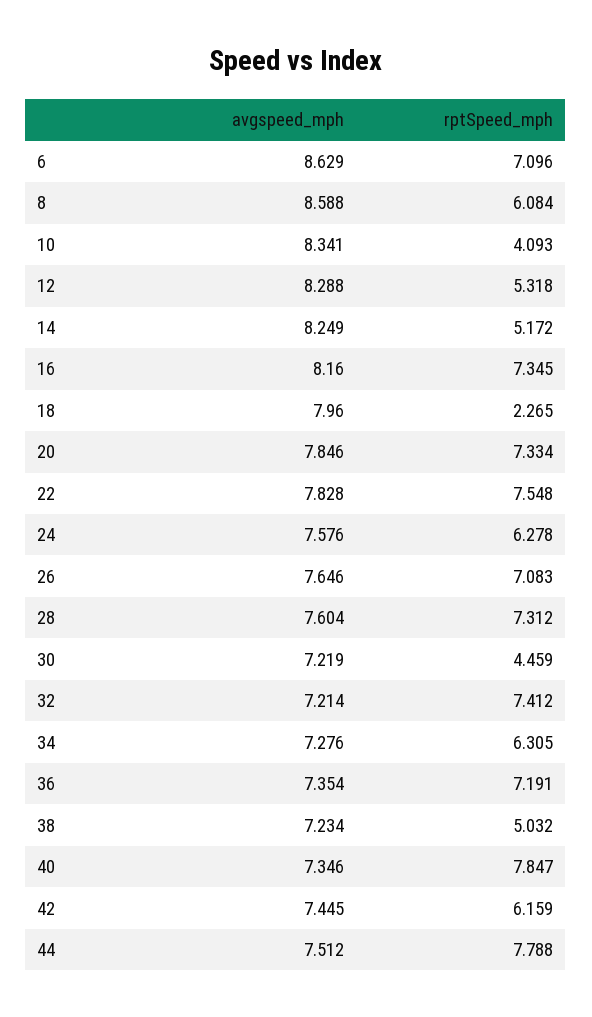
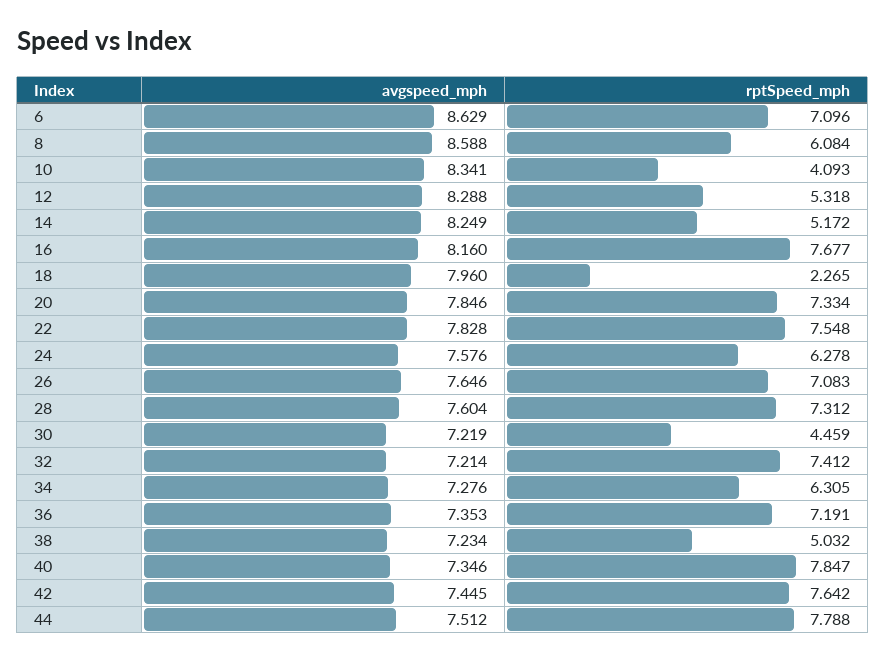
rptSpeed_mph, 16: 7.345 -> 7.677
avgspeed_mph, 36: 7.354 -> 7.353
rptSpeed_mph, 42: 6.159 -> 7.642

